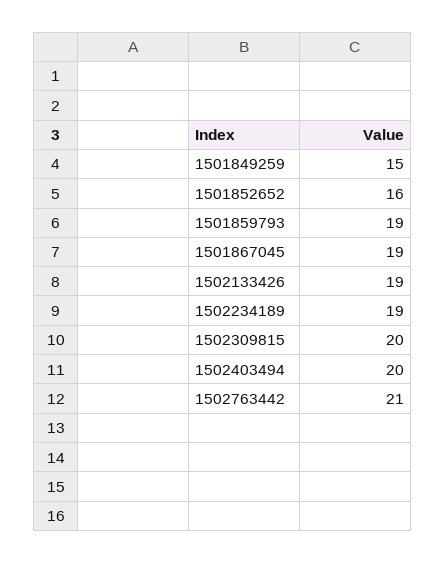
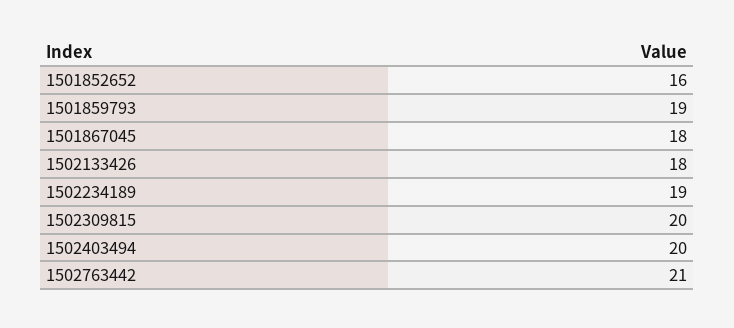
1501849259: 15 -> none
1501867045: 19 -> 18
1502133426: 19 -> 18

